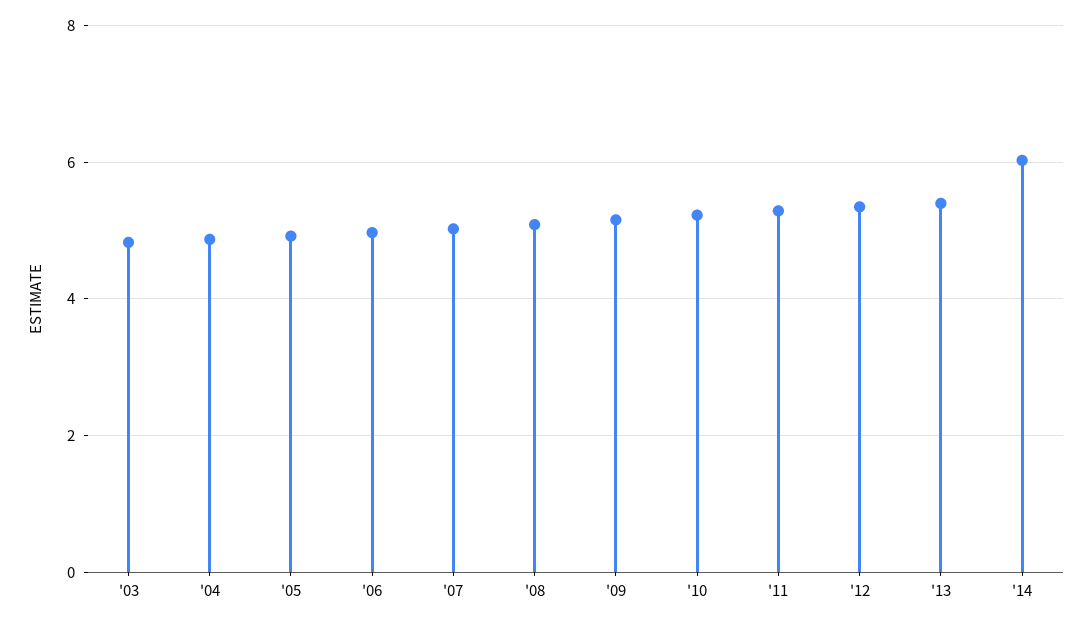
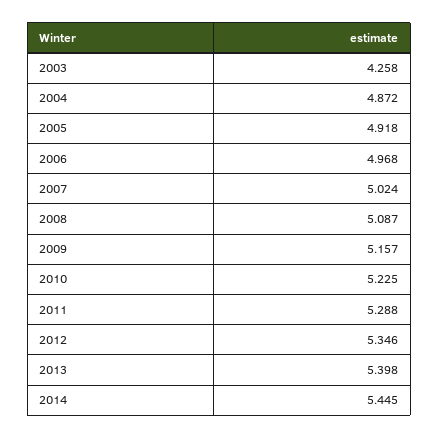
'03: 4.8 -> 4.258
'14: 6 -> 5.445

